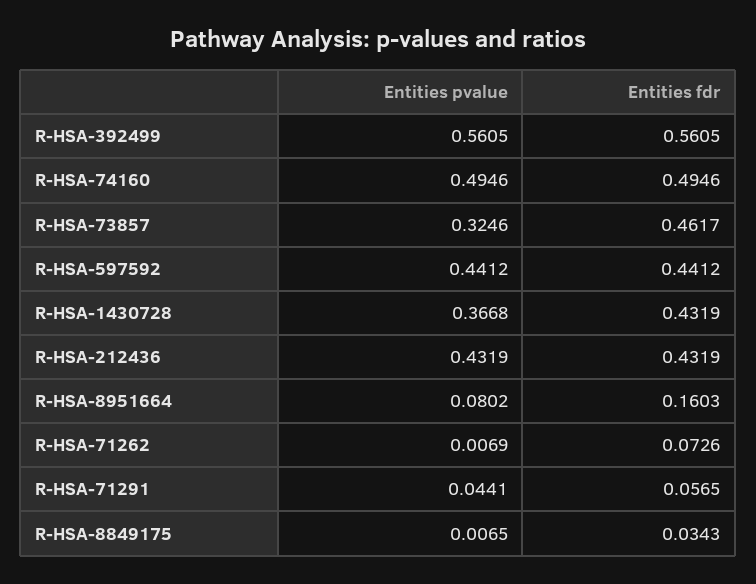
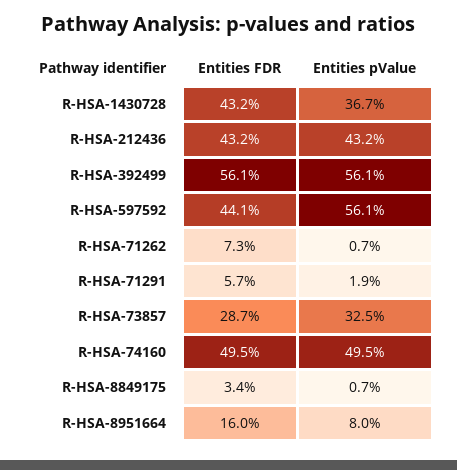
Entities fdr, R-HSA-73857: 0.4617 -> 0.287
Entities pvalue, R-HSA-597592: 0.4412 -> 0.561
Entities pvalue, R-HSA-71291: 0.0441 -> 0.019

